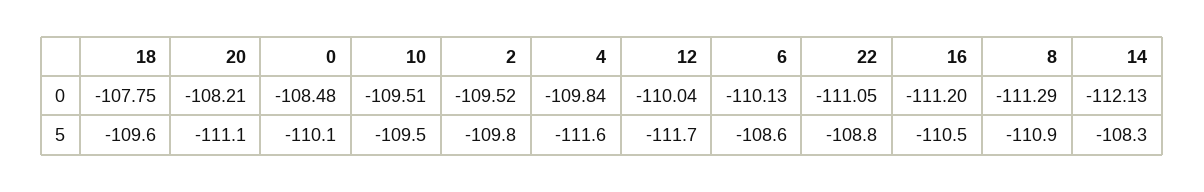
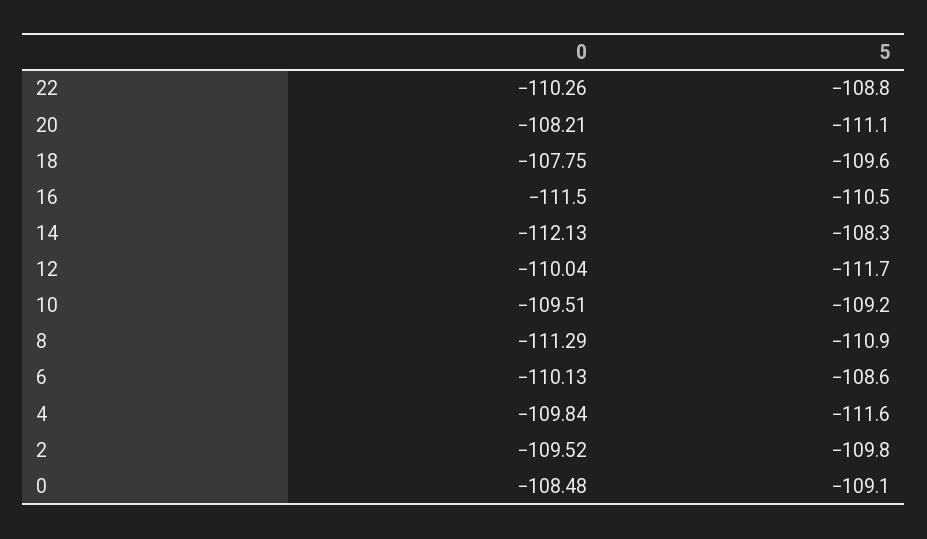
22, 0: -111.05 -> -110.26
16, 0: -111.2 -> -111.5
0, 5: -110.1 -> -109.1
10, 5: -109.5 -> -109.2

